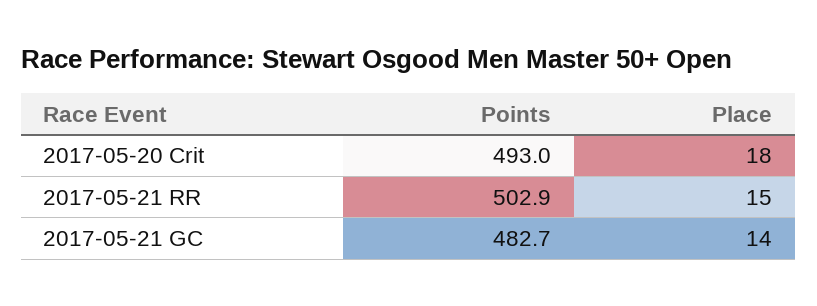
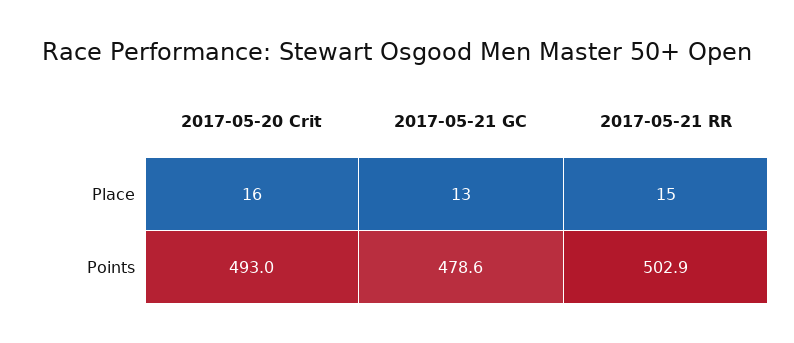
Place, 2017-05-20 Crit: 18 -> 16
Points, 2017-05-21 GC: 482.7 -> 478.6
Place, 2017-05-21 GC: 14 -> 13

